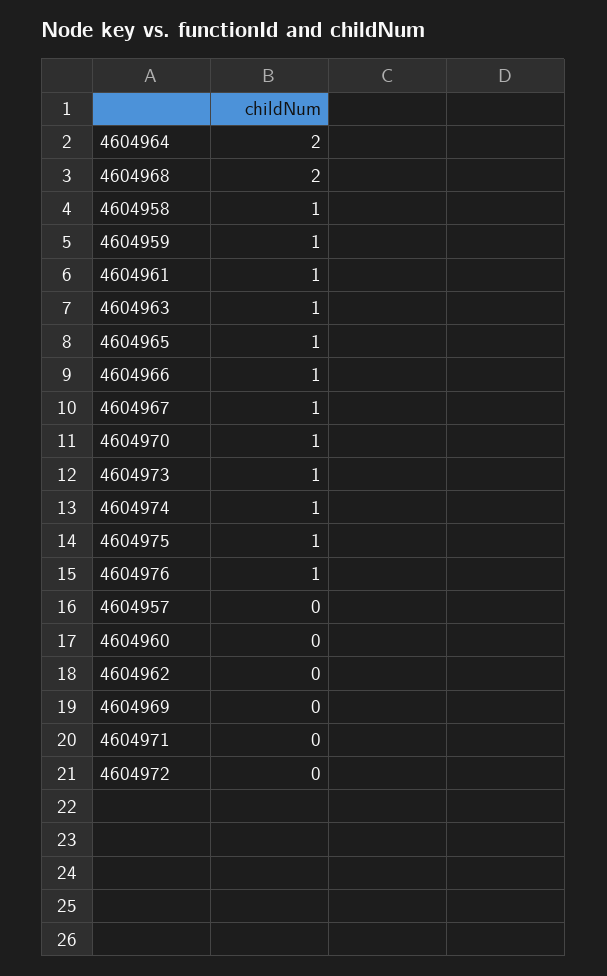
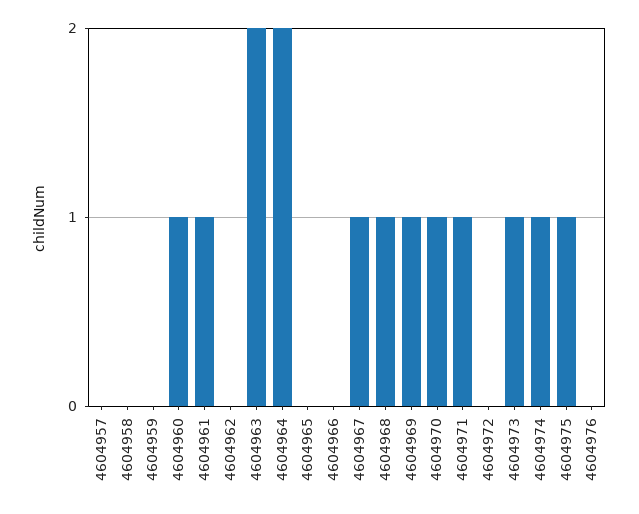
4604968: 2 -> 1
4604958: 1 -> 0
4604959: 1 -> 0
4604963: 1 -> 2
4604965: 1 -> 0
4604966: 1 -> 0
4604976: 1 -> 0
4604960: 0 -> 1
4604969: 0 -> 1
4604971: 0 -> 1

